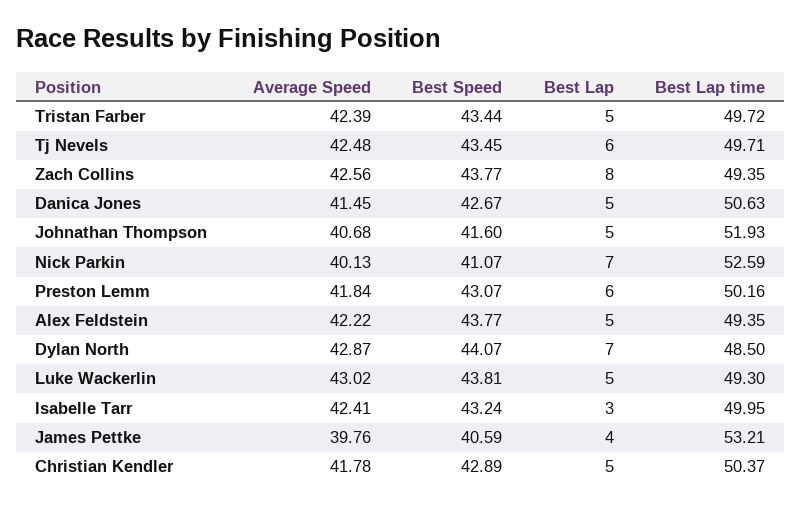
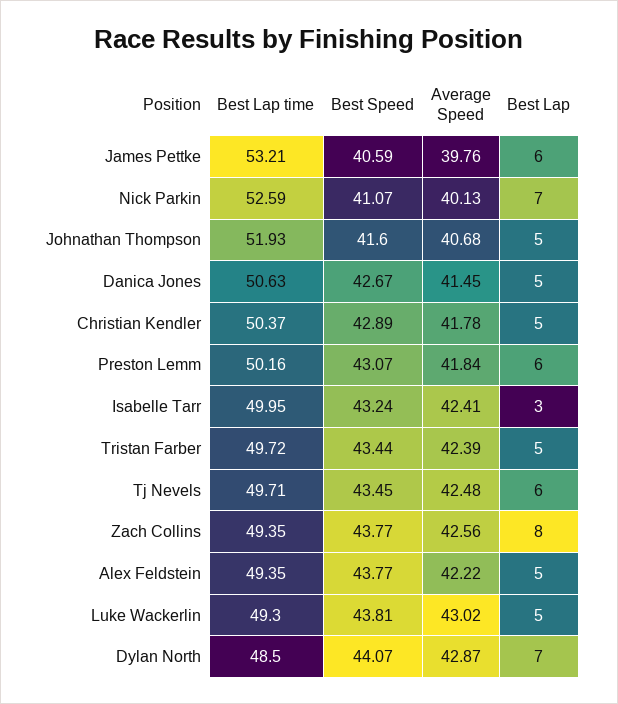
Best Lap, James Pettke: 4 -> 6

